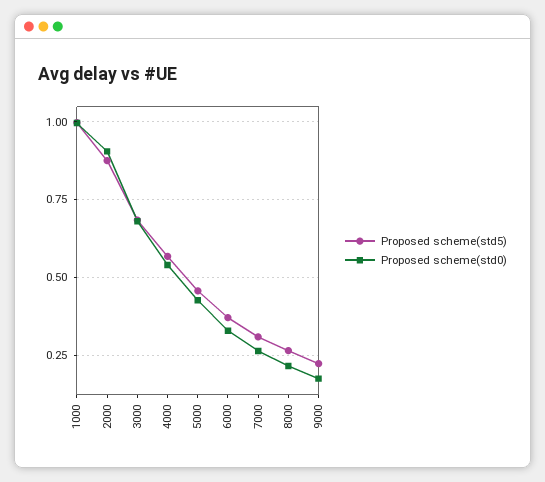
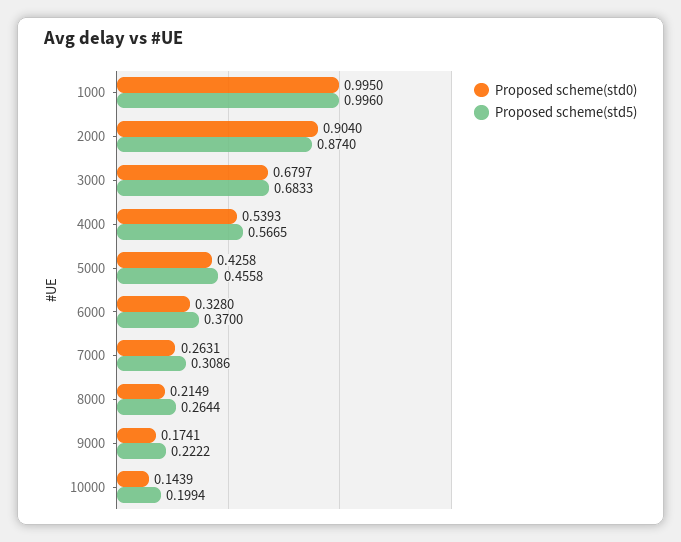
Proposed scheme(std0), 10000: none -> 0.1439
Proposed scheme(std5), 10000: none -> 0.1994

